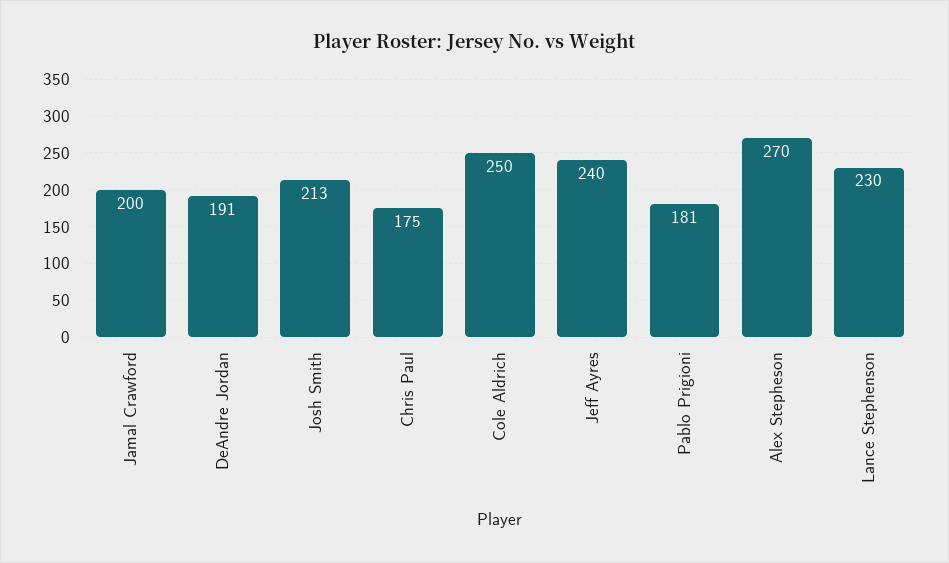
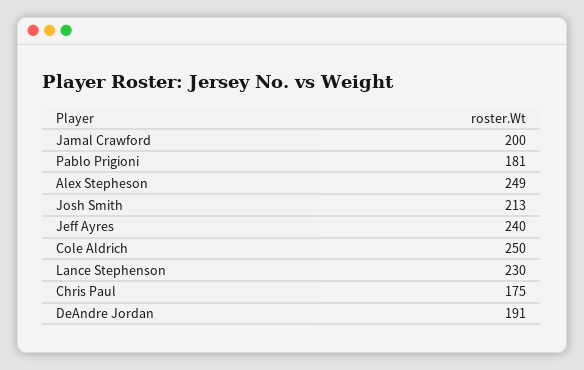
Alex Stepheson: 270 -> 249

